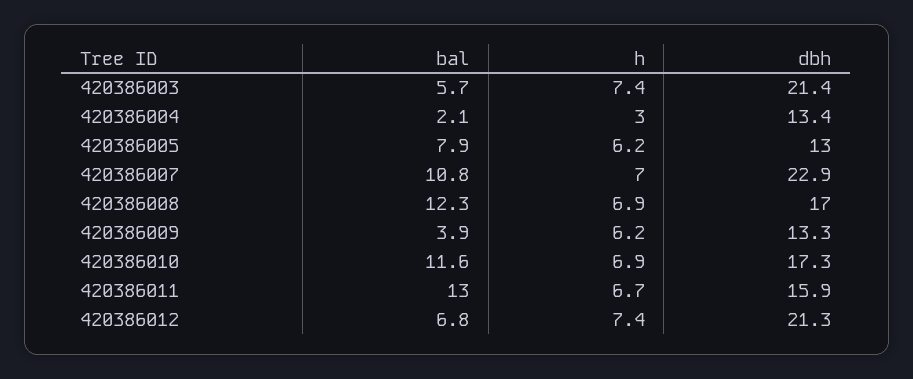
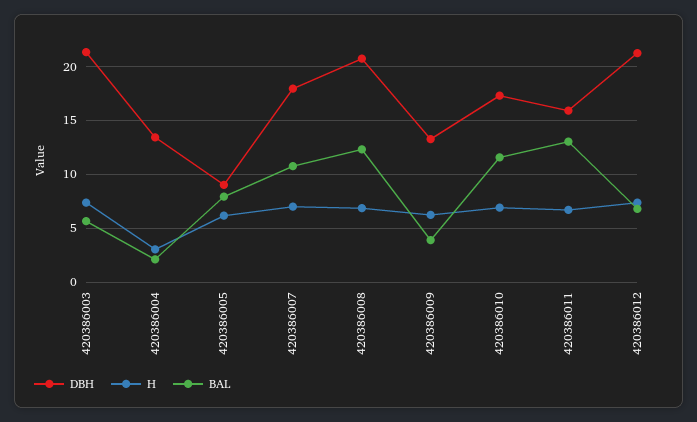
dbh, 420386005: 13 -> 9
dbh, 420386007: 22.9 -> 18
dbh, 420386008: 17 -> 21

